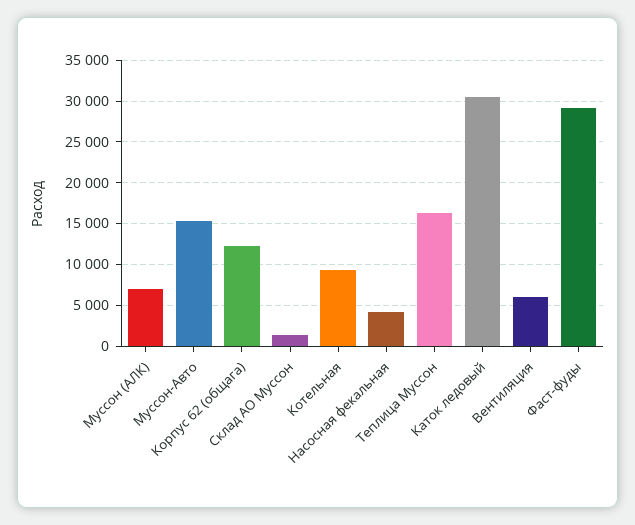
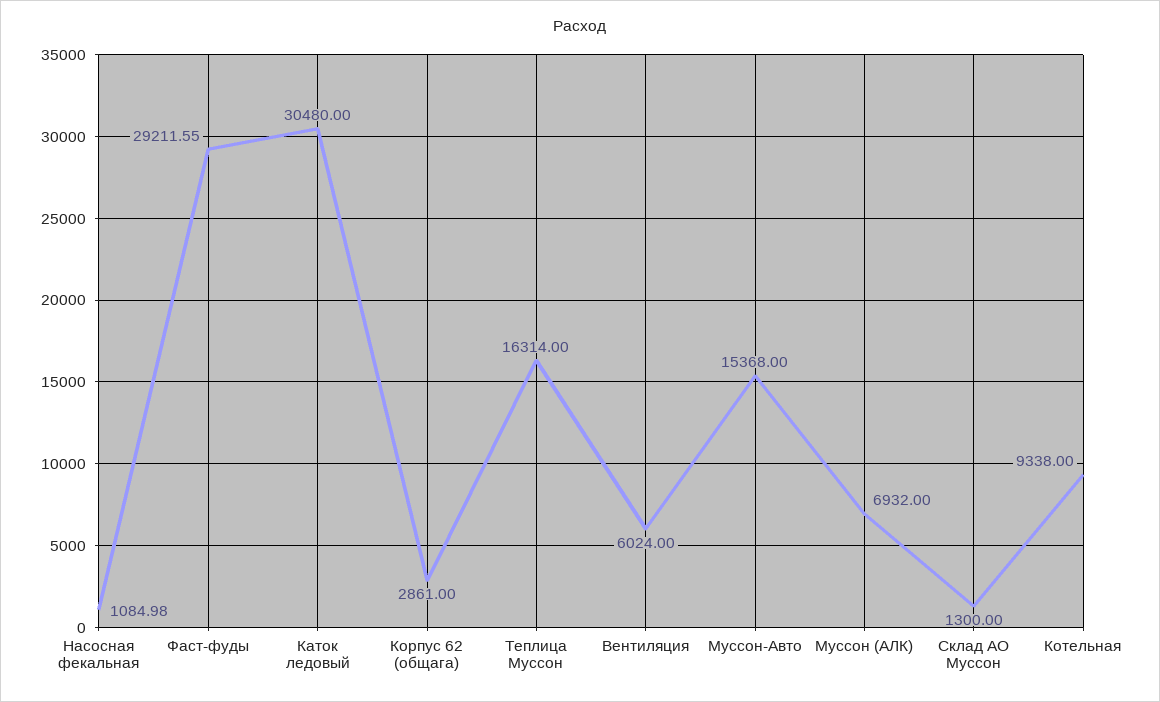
Корпус 62 (общага): 12000 -> 2861
Насосная фекальная: 4000 -> 1084.98

